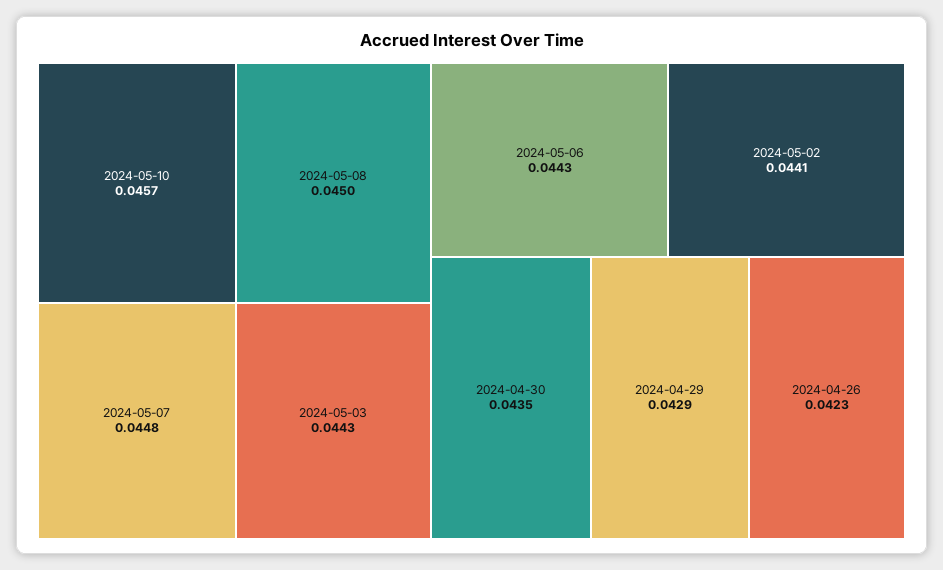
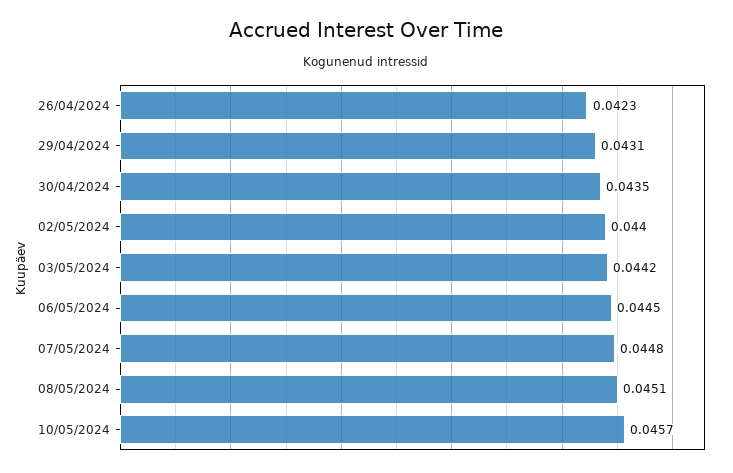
2024-05-08: 0.045 -> 0.0451
2024-05-03: 0.0443 -> 0.0442
2024-05-06: 0.0443 -> 0.0445
2024-05-02: 0.0441 -> 0.044
2024-04-29: 0.0429 -> 0.0431

